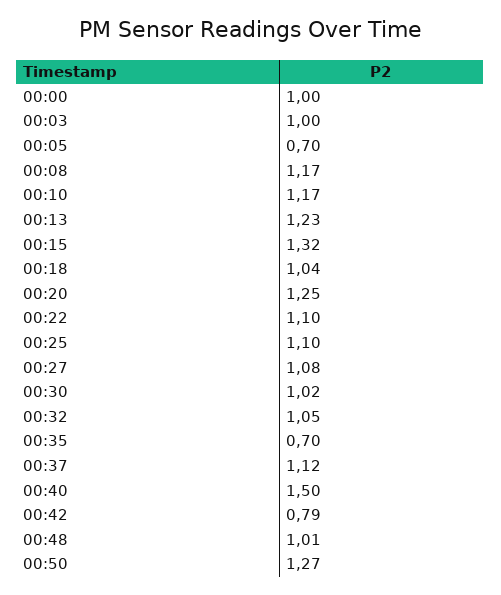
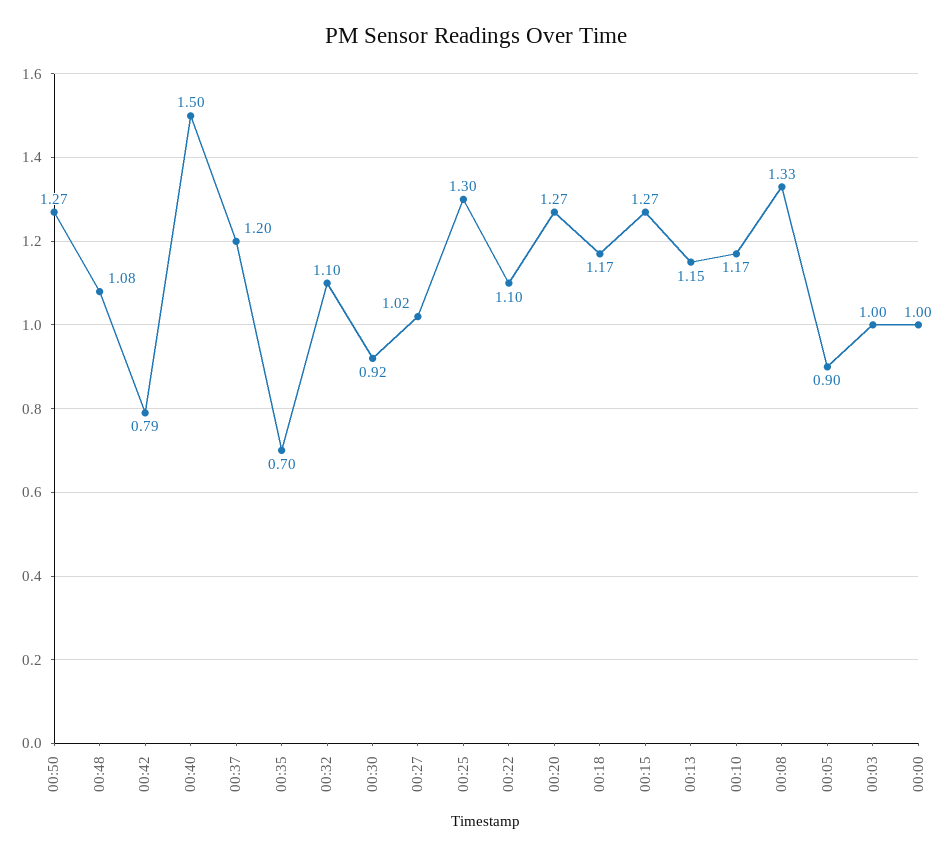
00:05: 0.7 -> 0.9
00:08: 1.17 -> 1.33
00:13: 1.23 -> 1.15
00:15: 1.32 -> 1.27
00:18: 1.04 -> 1.17
00:20: 1.25 -> 1.27
00:25: 1.1 -> 1.3
00:27: 1.08 -> 1.02
00:30: 1.02 -> 0.92
00:32: 1.05 -> 1.1
00:37: 1.12 -> 1.2
00:48: 1.01 -> 1.08

